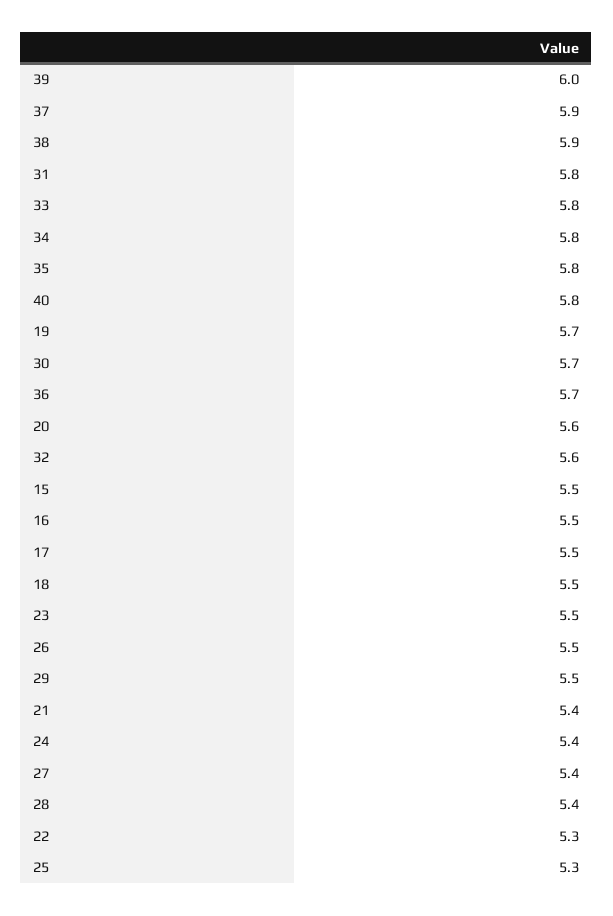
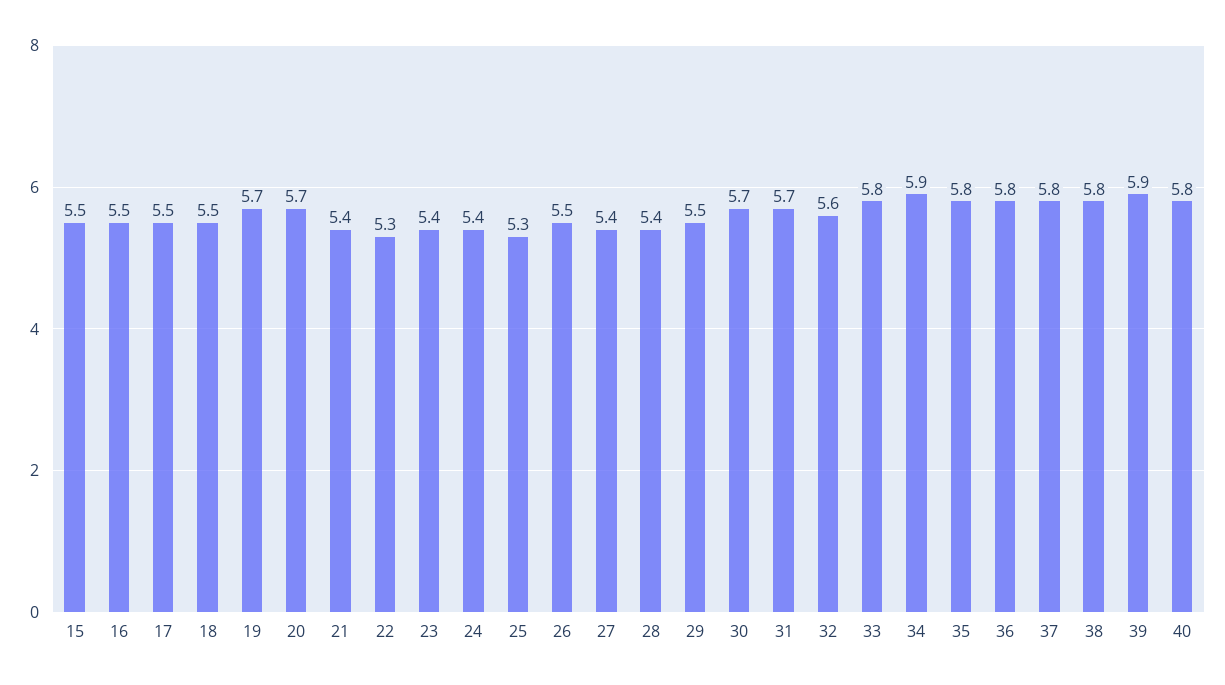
39: 6 -> 5.9
37: 5.9 -> 5.8
38: 5.9 -> 5.8
31: 5.8 -> 5.7
34: 5.8 -> 5.9
36: 5.7 -> 5.8
20: 5.6 -> 5.7
23: 5.5 -> 5.4

